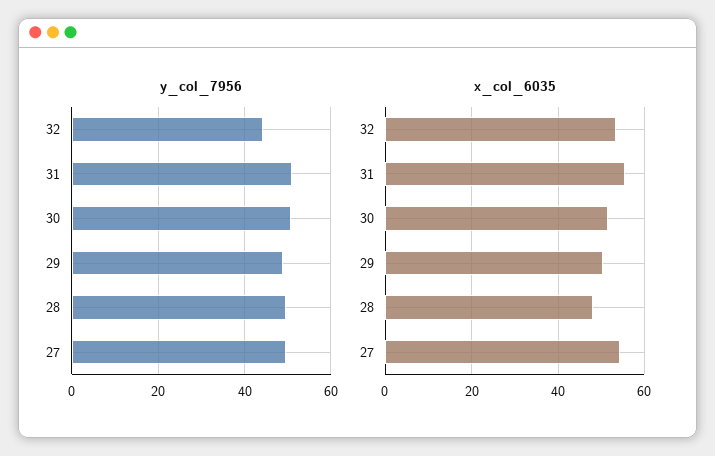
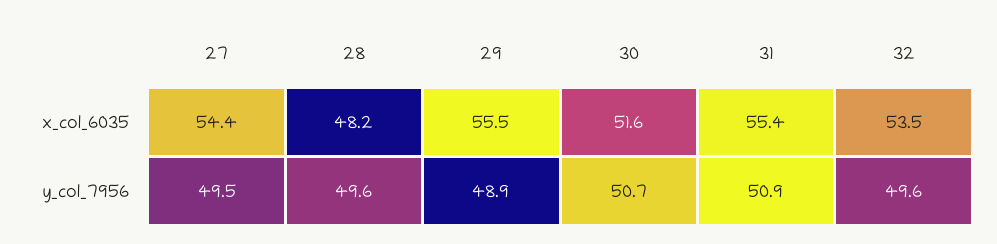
y_col_7956, 32: 44 -> 49.6
x_col_6035, 29: 50 -> 55.5

